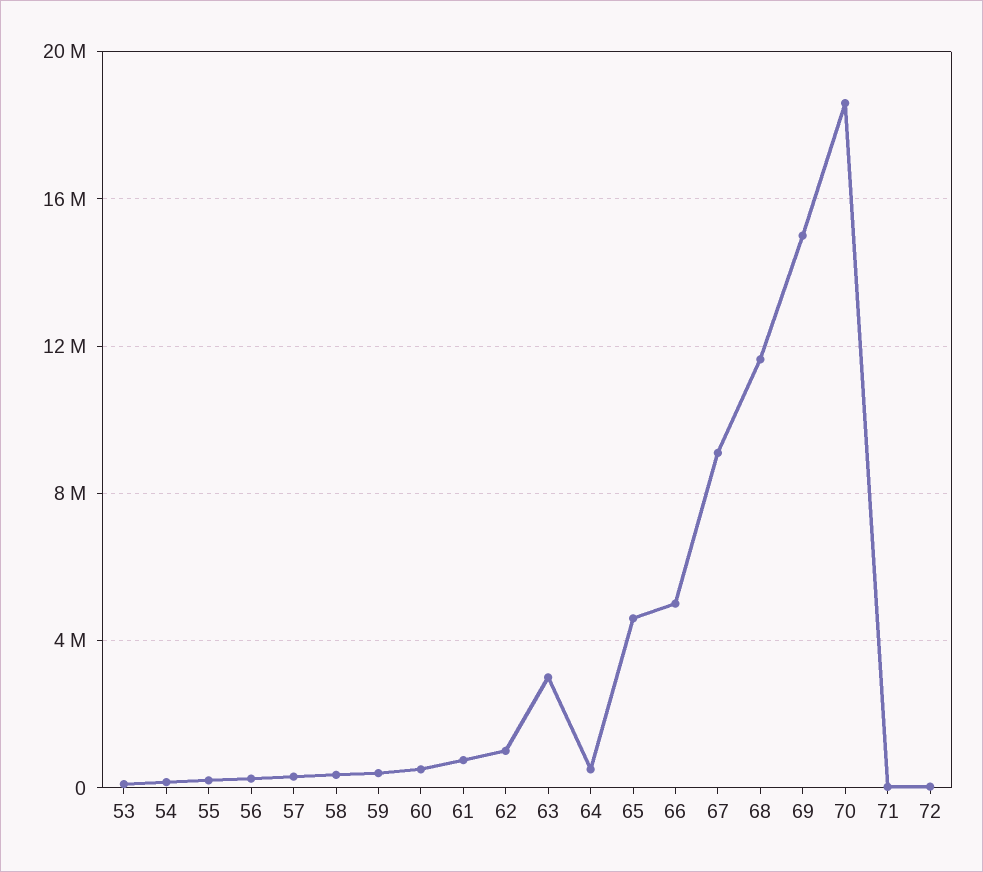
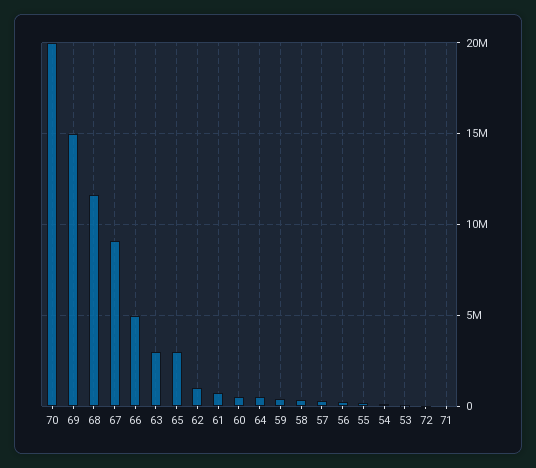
65: 4500000 -> 3000000
70: 18500000 -> 20000000

